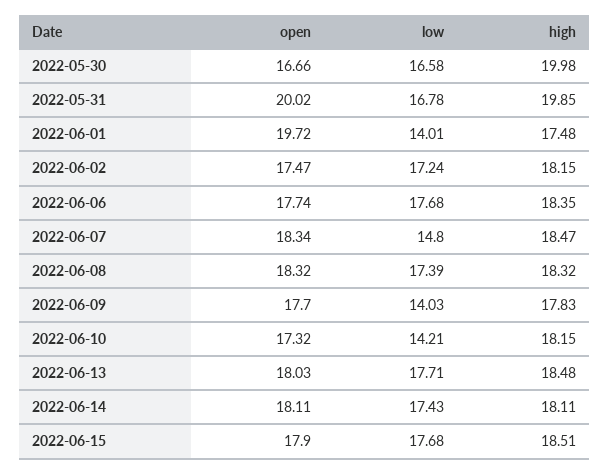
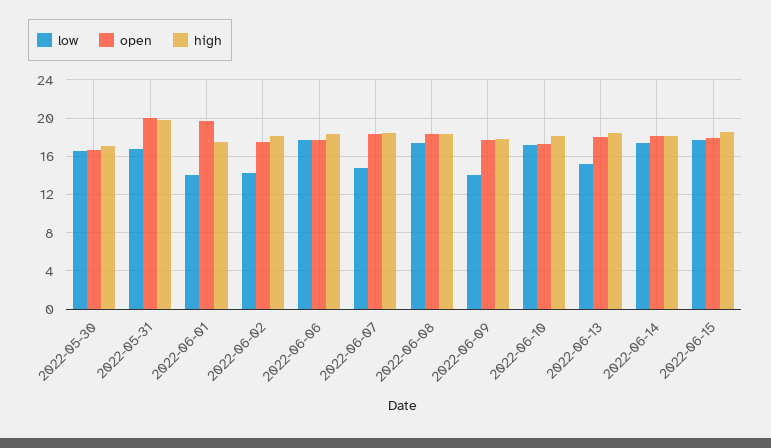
high, 2022-05-30: 19.98 -> 17
low, 2022-06-02: 17.24 -> 14
low, 2022-06-10: 14.21 -> 17
low, 2022-06-13: 17.71 -> 15

